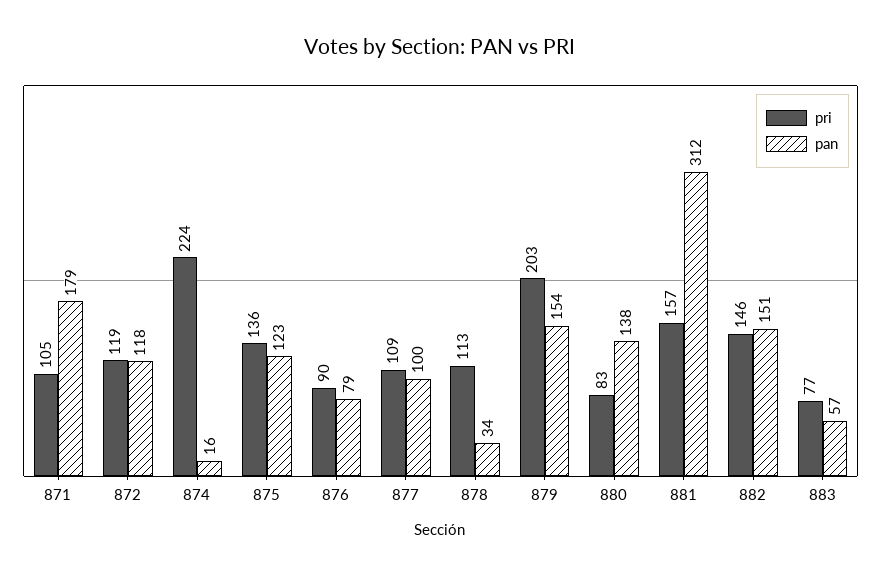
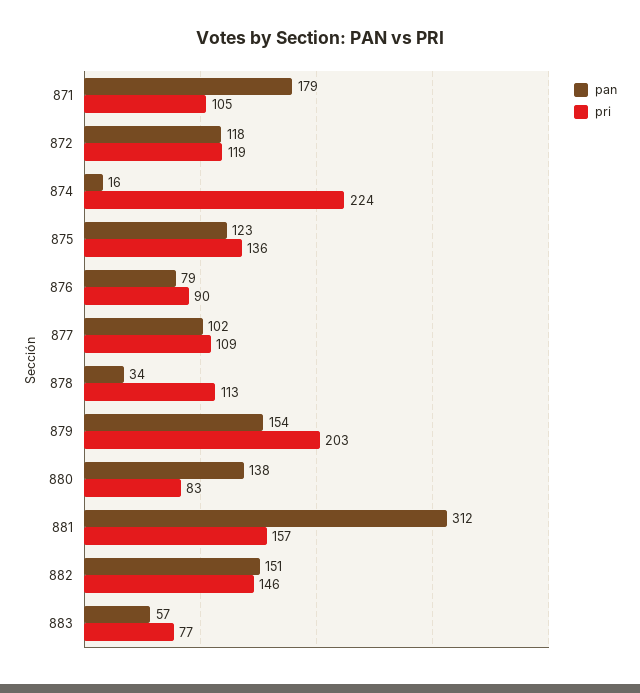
pan, 877: 100 -> 102

